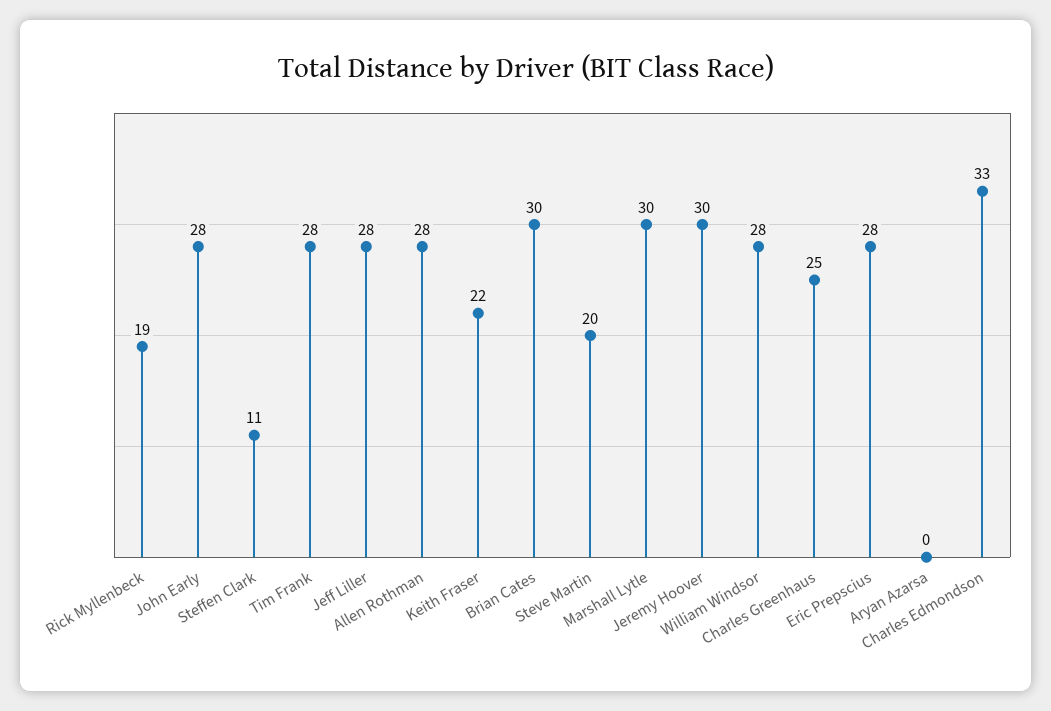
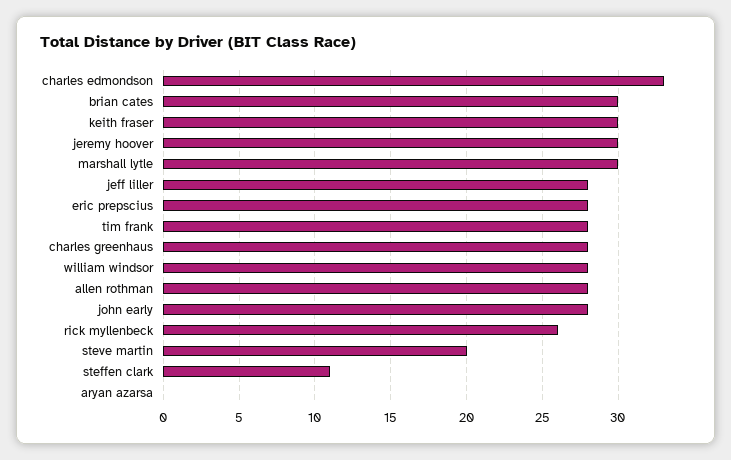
Rick Myllenbeck: 19 -> 26
Keith Fraser: 22 -> 30
Charles Greenhaus: 25 -> 28

